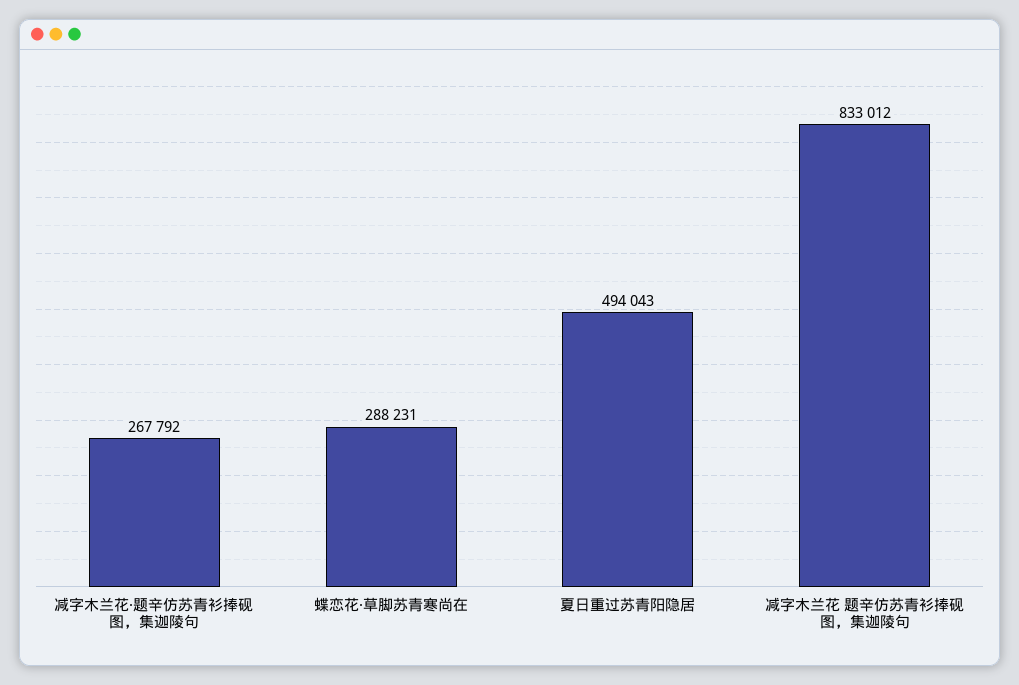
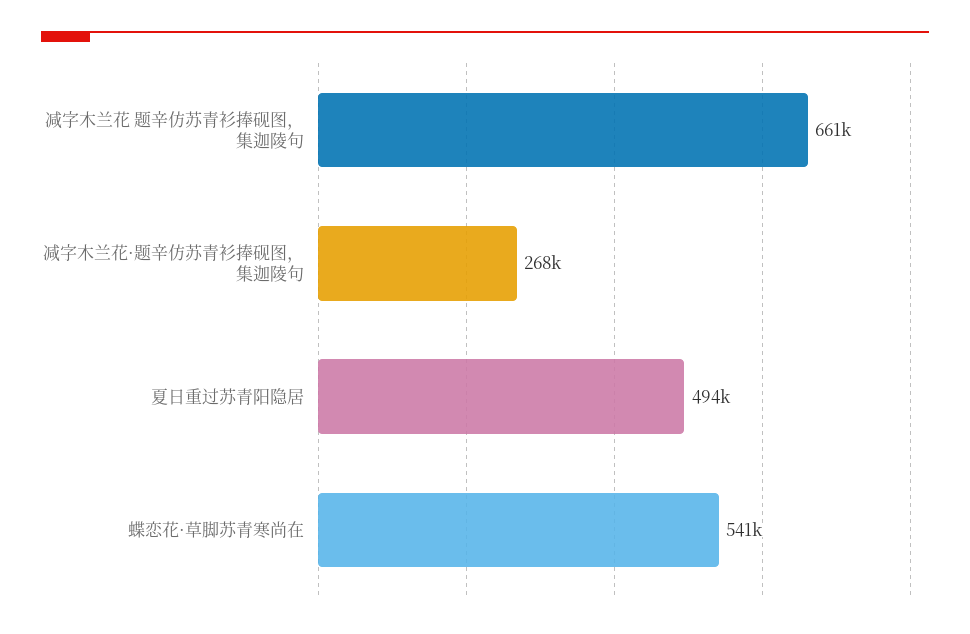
蝶恋花·草脚苏青寒尚在: 288231 -> 541000
减字木兰花 题辛仿苏青衫捧砚图，集迦陵句: 833012 -> 661000

